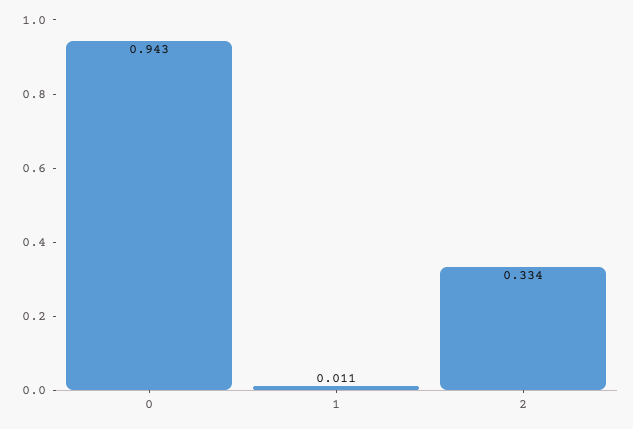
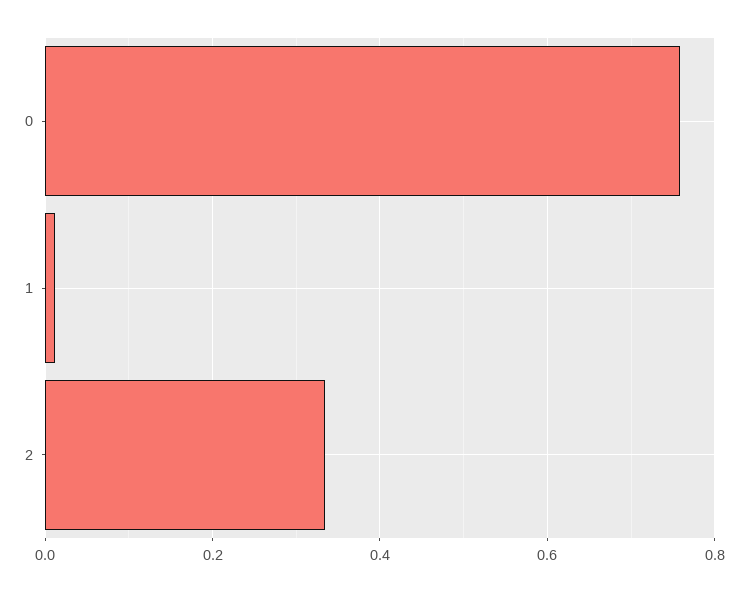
0: 0.943 -> 0.76

